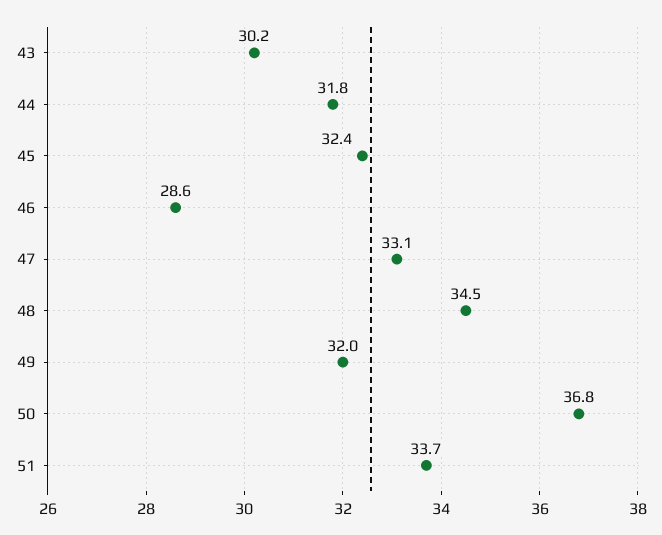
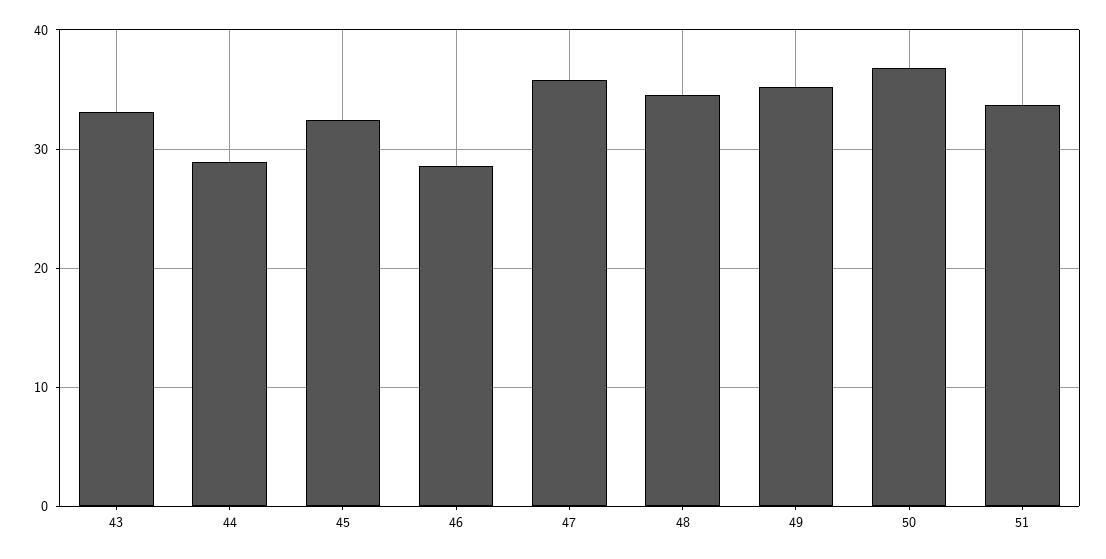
43: 30.2 -> 33
44: 31.8 -> 29
47: 33.1 -> 36
49: 32 -> 35

